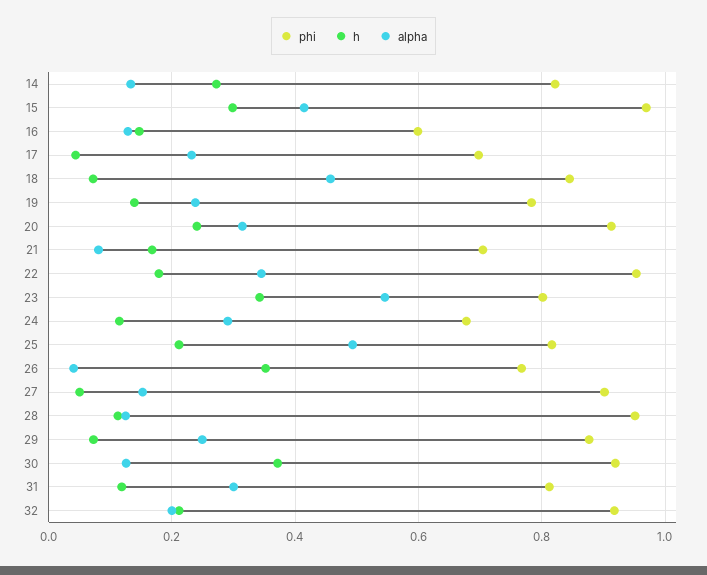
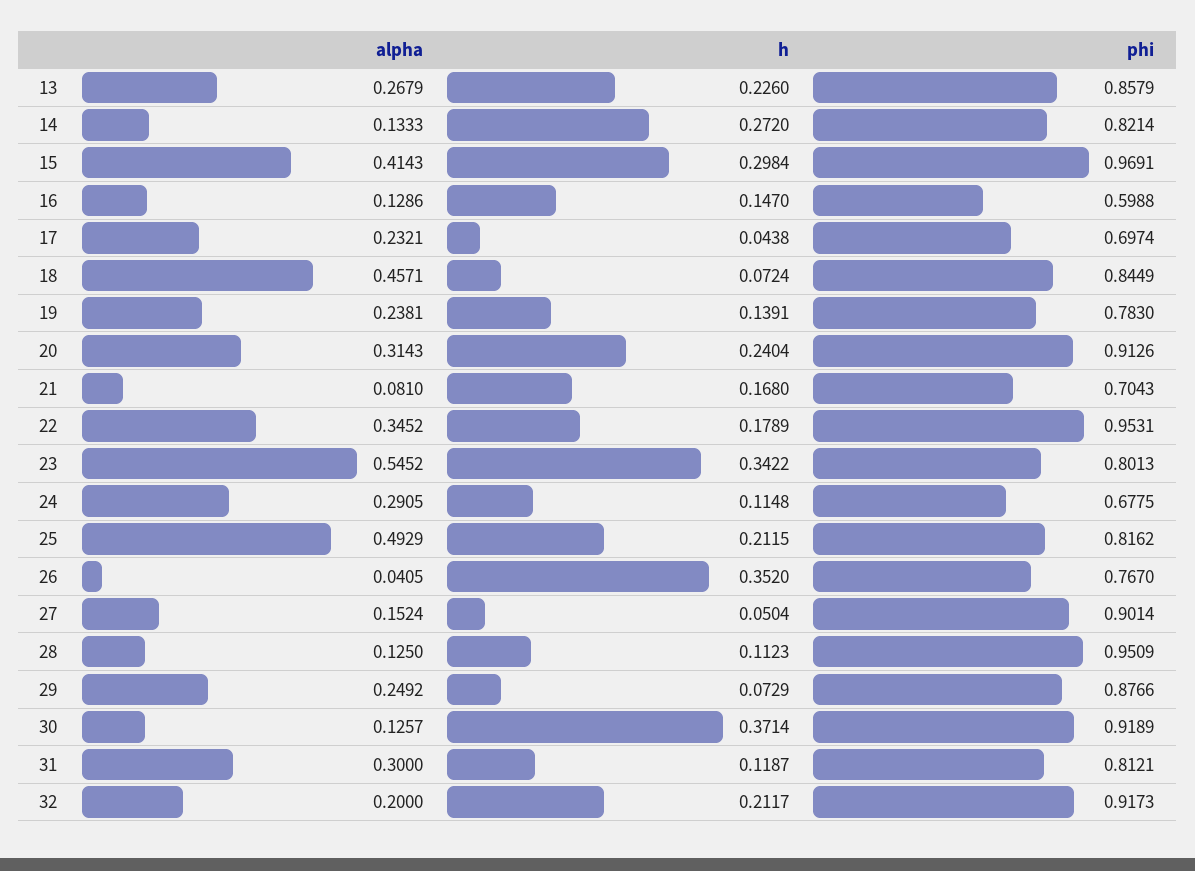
alpha, 13: none -> 0.2679
h, 13: none -> 0.226
phi, 13: none -> 0.8579

